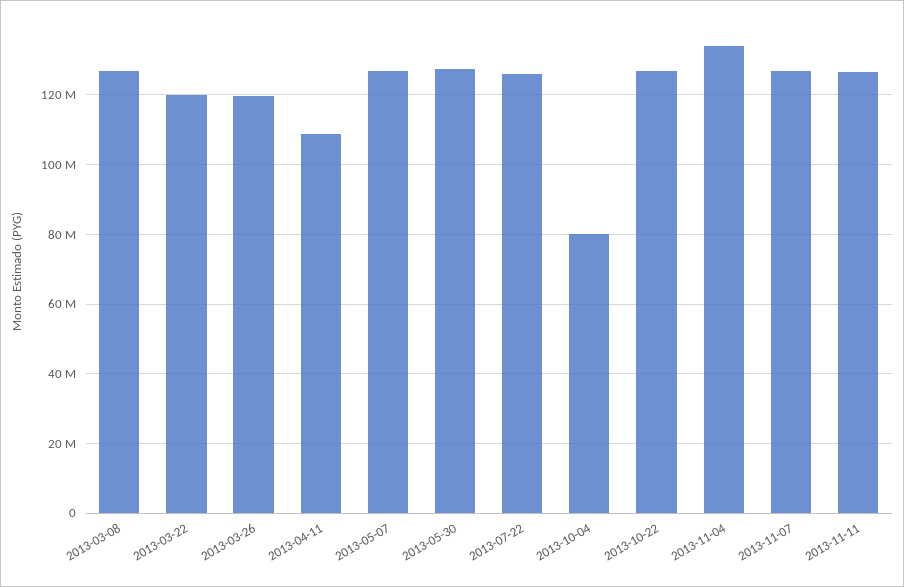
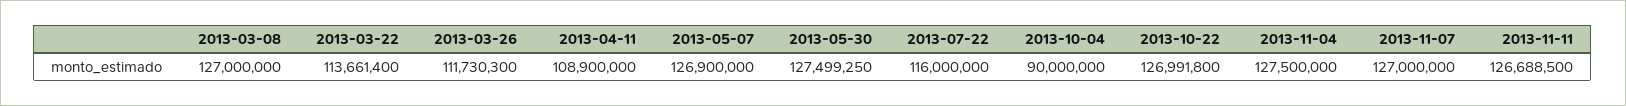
2013-03-22: 120000000 -> 113661400
2013-03-26: 120000000 -> 111730300
2013-07-22: 126000000 -> 116000000
2013-10-04: 80000000 -> 90000000
2013-11-04: 134000000 -> 127500000

